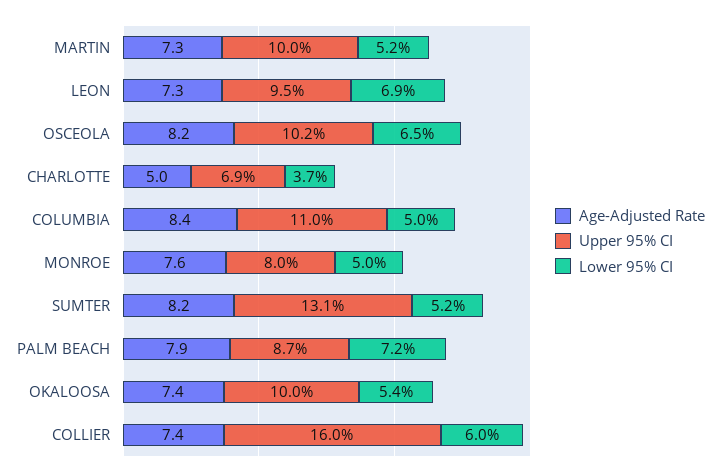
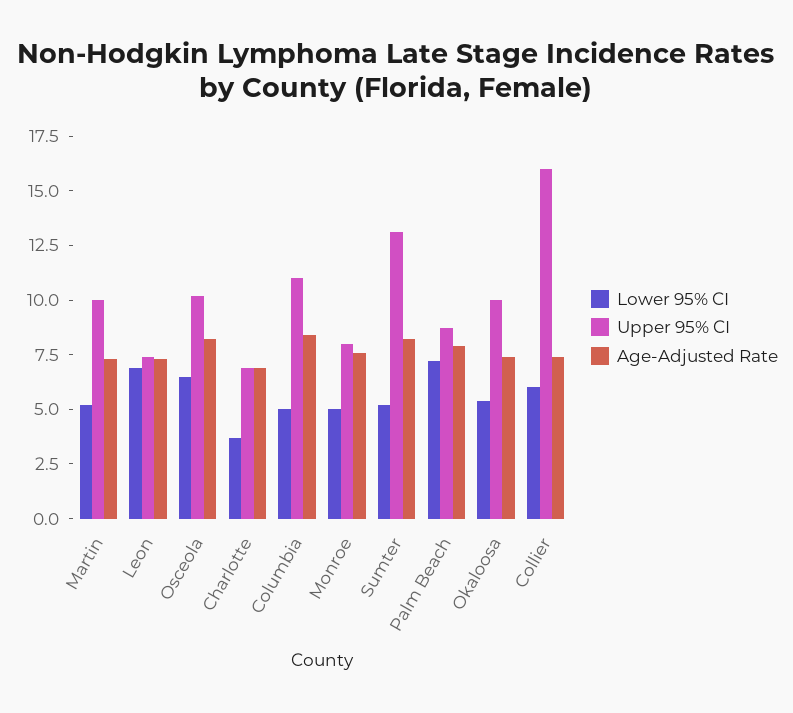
Upper 95% CI, LEON: 9.5 -> 7.5
Age-Adjusted Rate, CHARLOTTE: 5 -> 7

